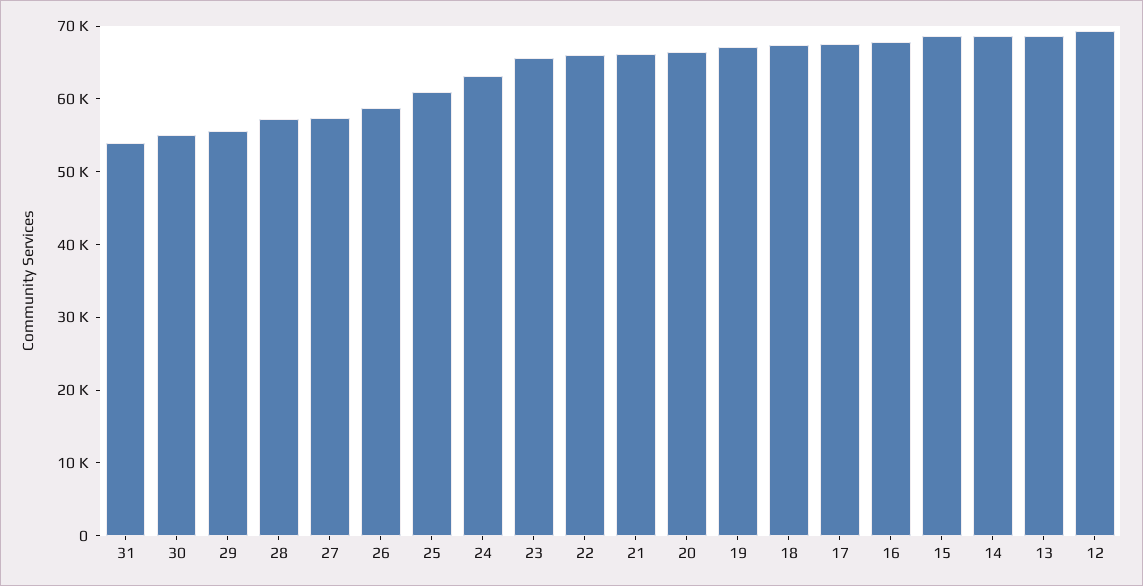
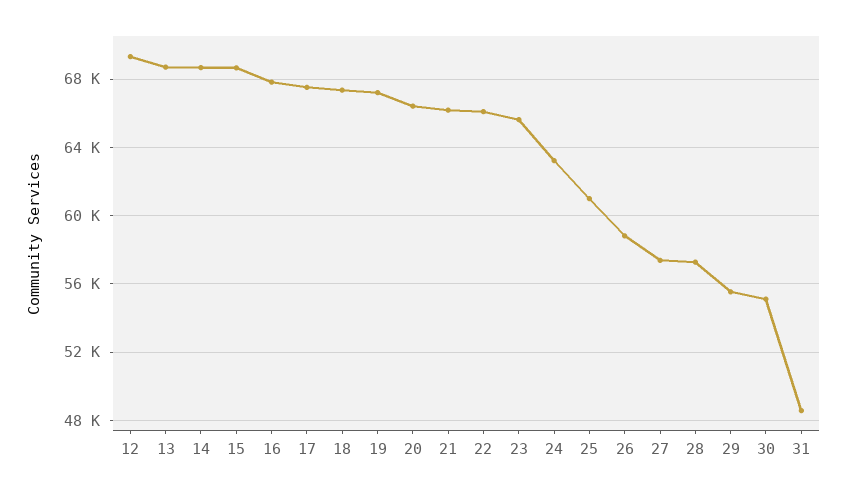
31: 54000 -> 48500

